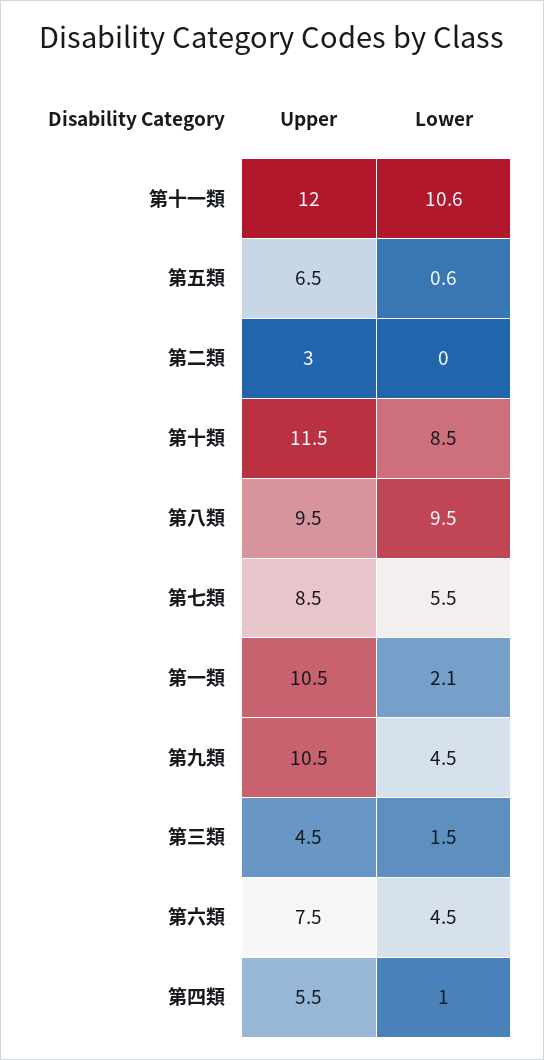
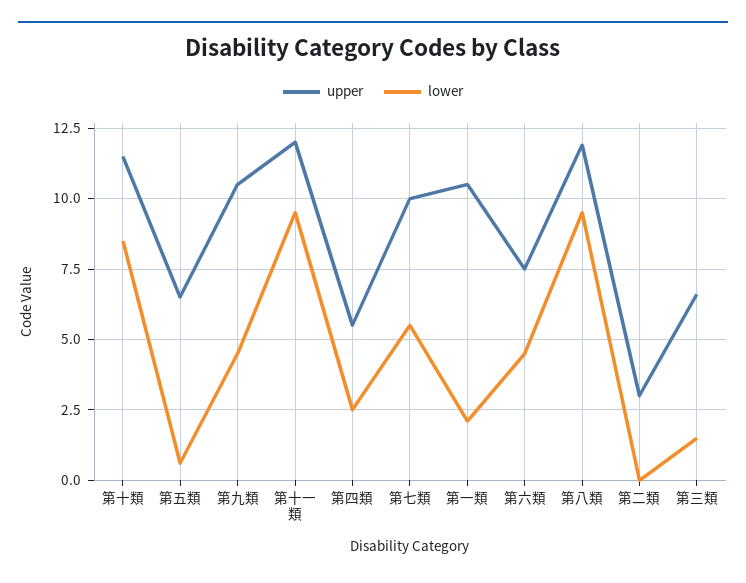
Lower, 第十一類: 10.6 -> 9.5
Upper, 第八類: 9.5 -> 12
Upper, 第七類: 8.5 -> 10
Upper, 第三類: 4.5 -> 6.5
Lower, 第四類: 1 -> 2.5

